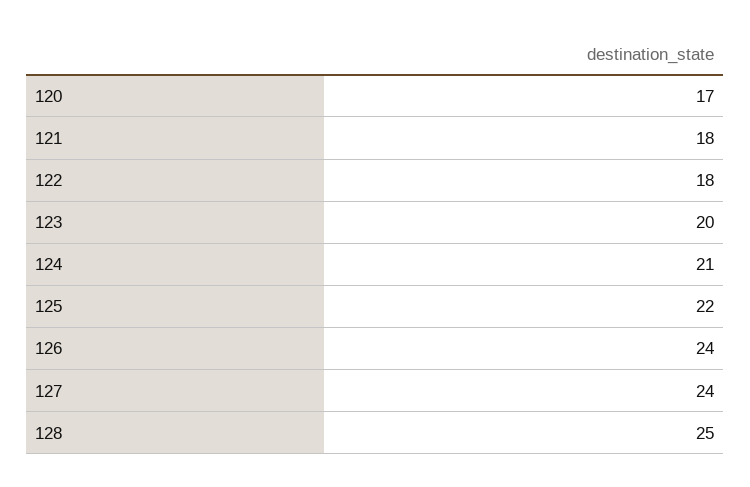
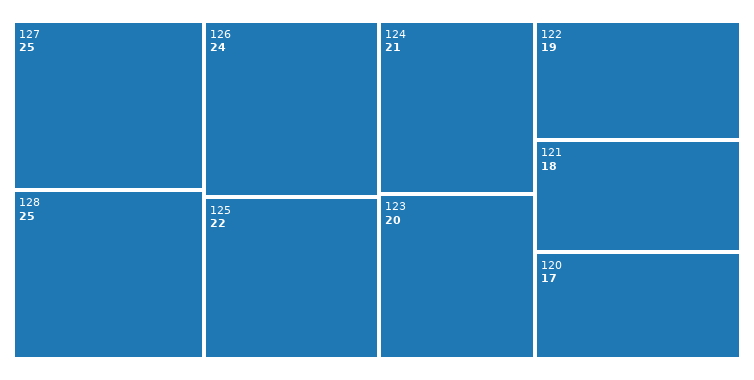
122: 18 -> 19
127: 24 -> 25

